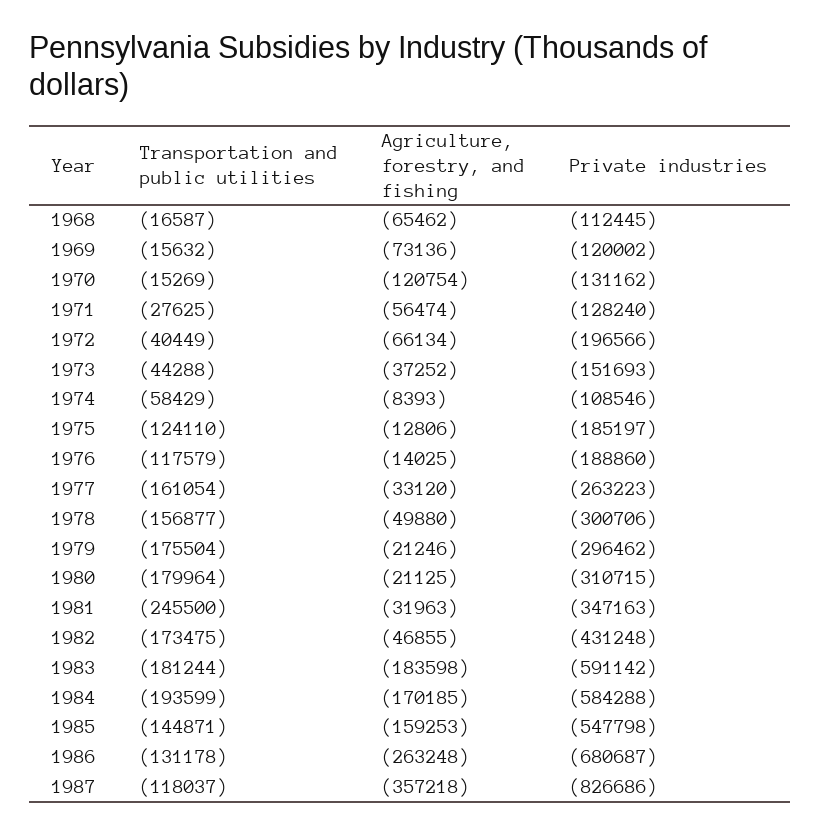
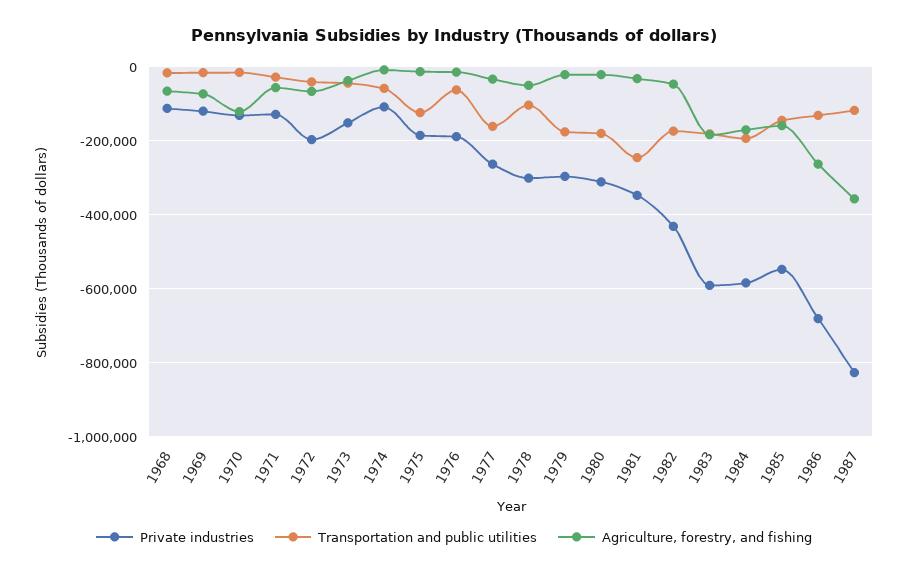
Transportation and public utilities, 1976: -117579 -> -60000
Transportation and public utilities, 1978: -156877 -> -100000

